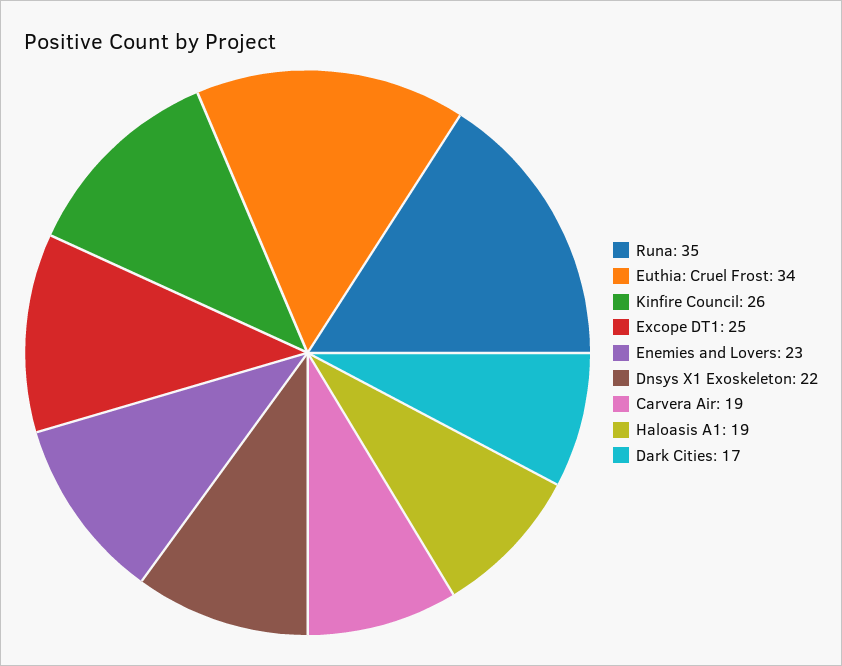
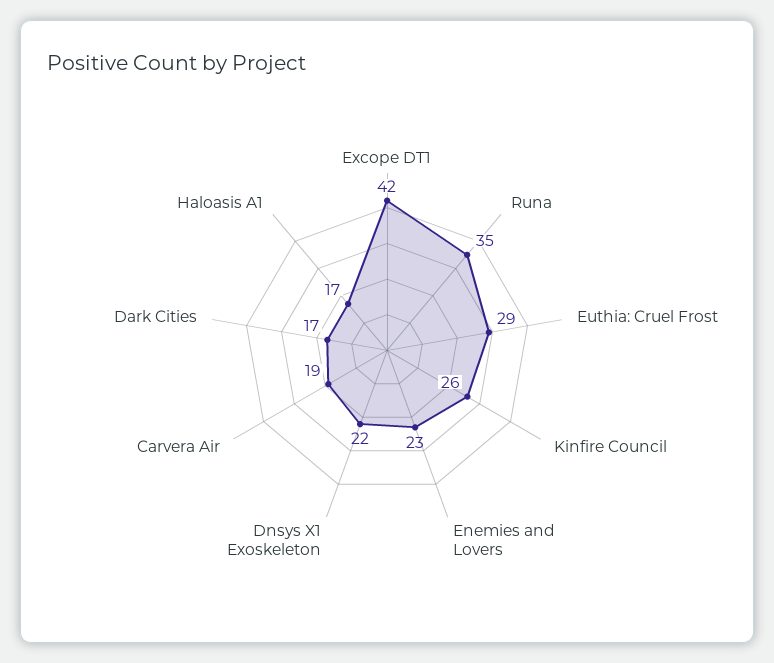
Euthia: Cruel Frost: 34 -> 29
Excope DT1: 25 -> 42
Haloasis A1: 19 -> 17

